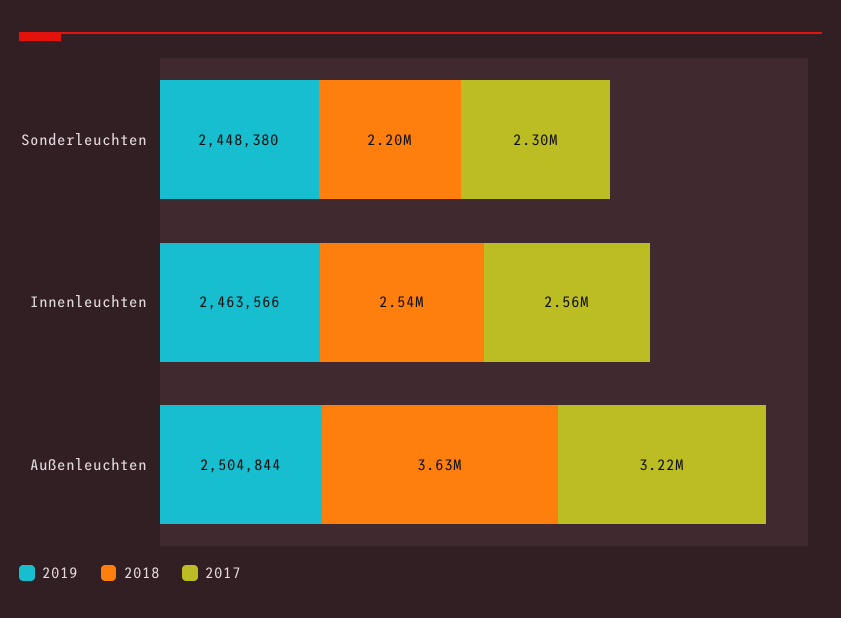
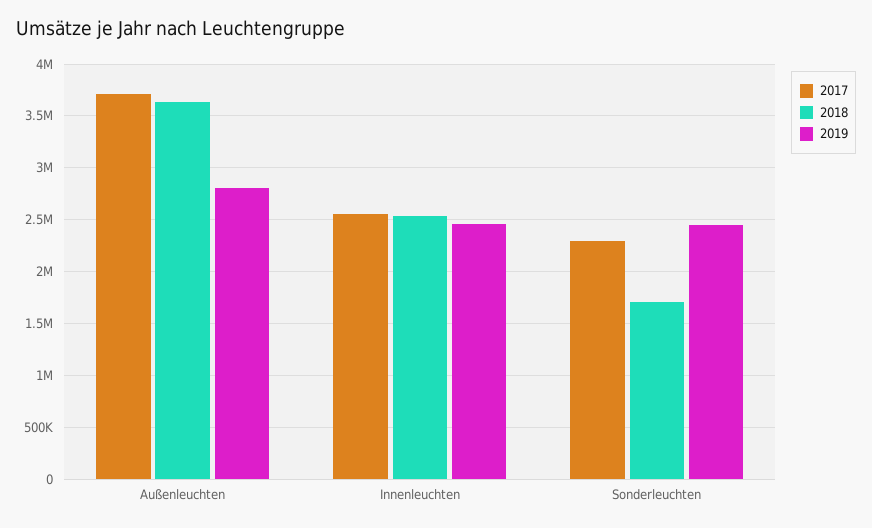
2018, Sonderleuchten: 2200000 -> 1700000
2019, Außenleuchten: 2504844 -> 2800000
2017, Außenleuchten: 3220000 -> 3700000

